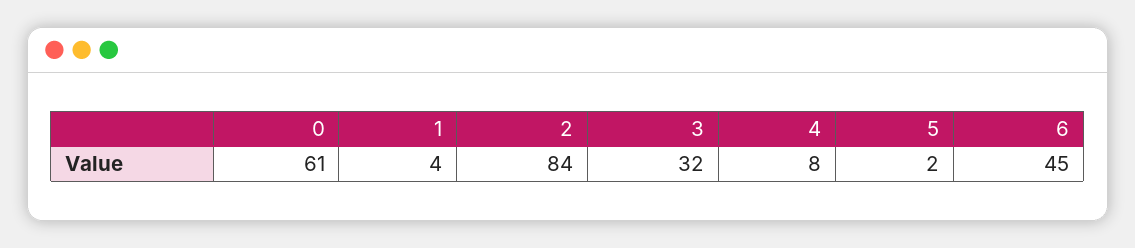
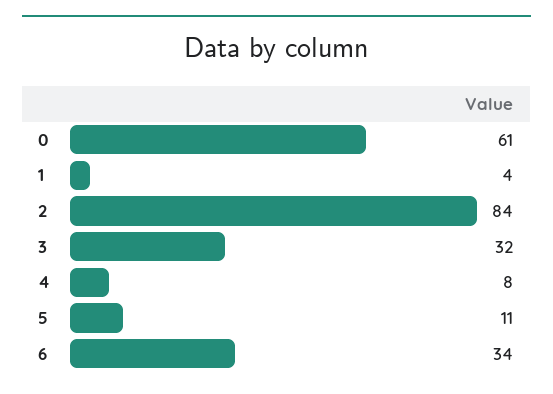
5: 2 -> 11
6: 45 -> 34

